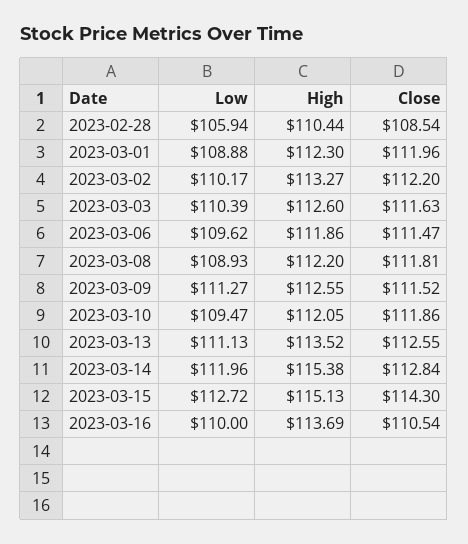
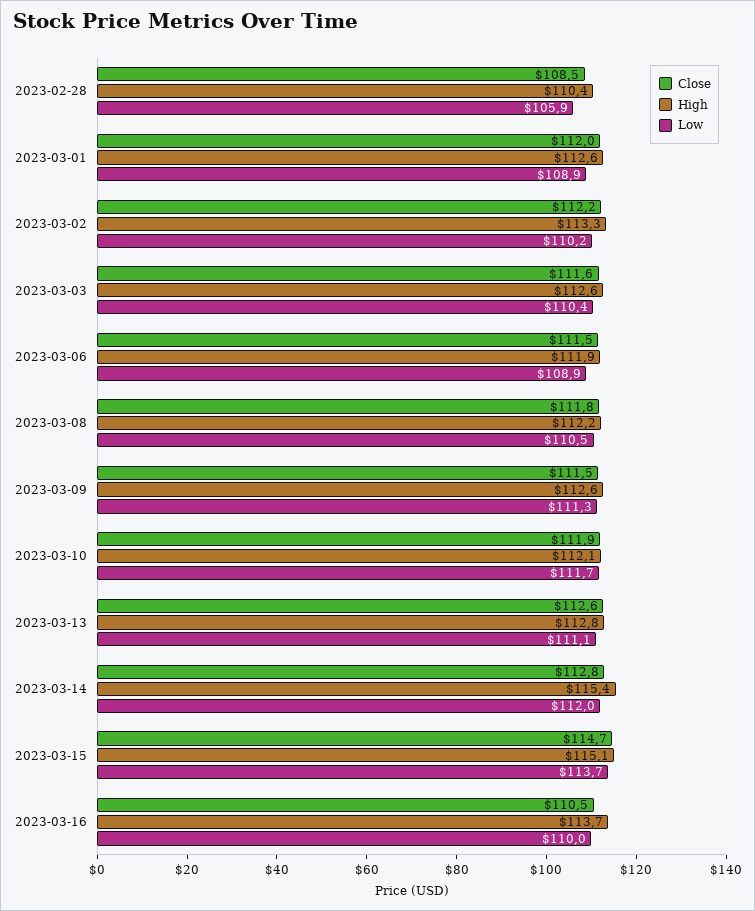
High, 2023-03-01: 112.3 -> 112.6
Low, 2023-03-06: 109.62 -> 108.9
Low, 2023-03-08: 108.93 -> 110.5
Low, 2023-03-10: 109.47 -> 111.7
High, 2023-03-13: 113.52 -> 112.8
Low, 2023-03-15: 112.72 -> 113.7
Close, 2023-03-15: 114.3 -> 114.7

